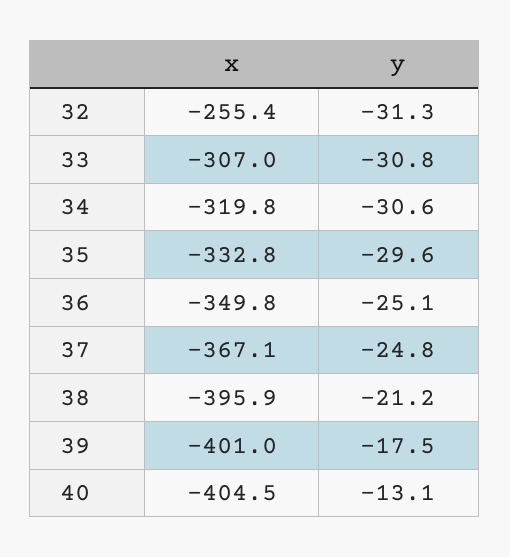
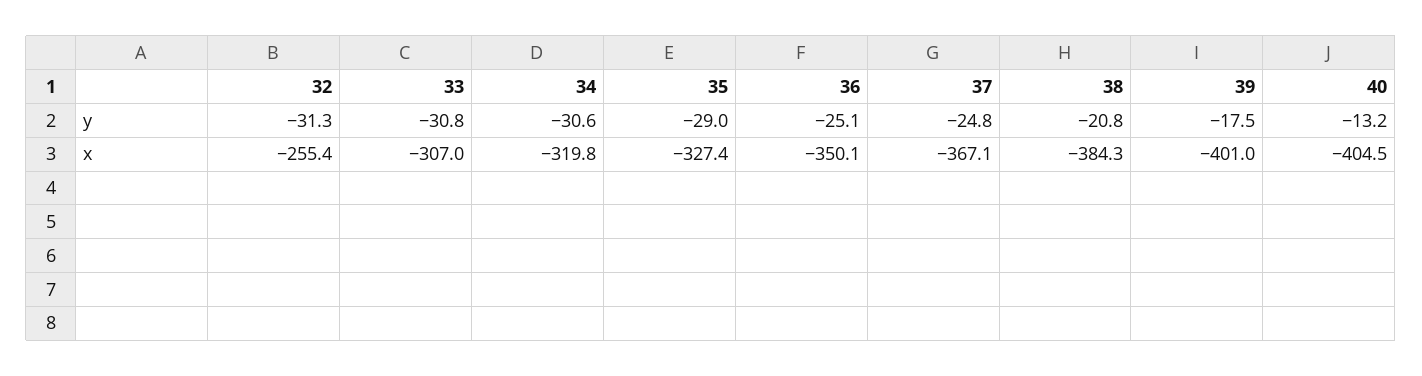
x, 35: -332.8 -> -327.4
y, 35: -29.6 -> -29
x, 36: -349.8 -> -350.1
x, 38: -395.9 -> -384.3
y, 38: -21.2 -> -20.8
y, 40: -13.1 -> -13.2

